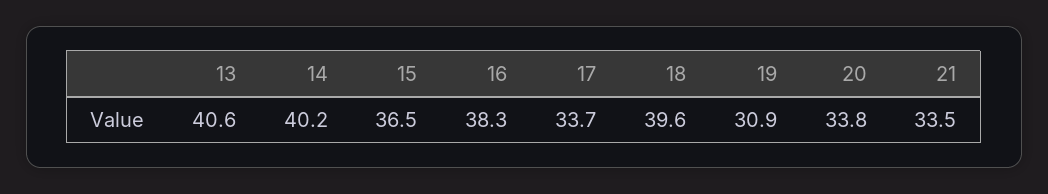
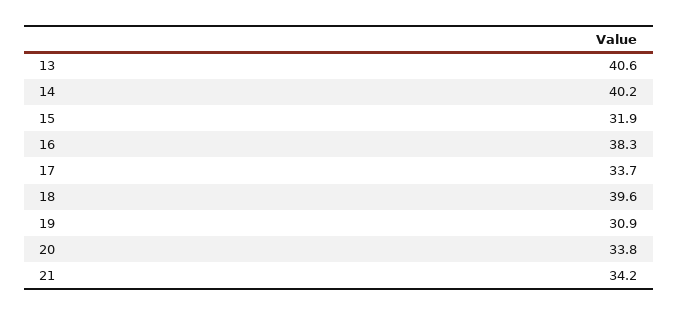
15: 36.5 -> 31.9
21: 33.5 -> 34.2

